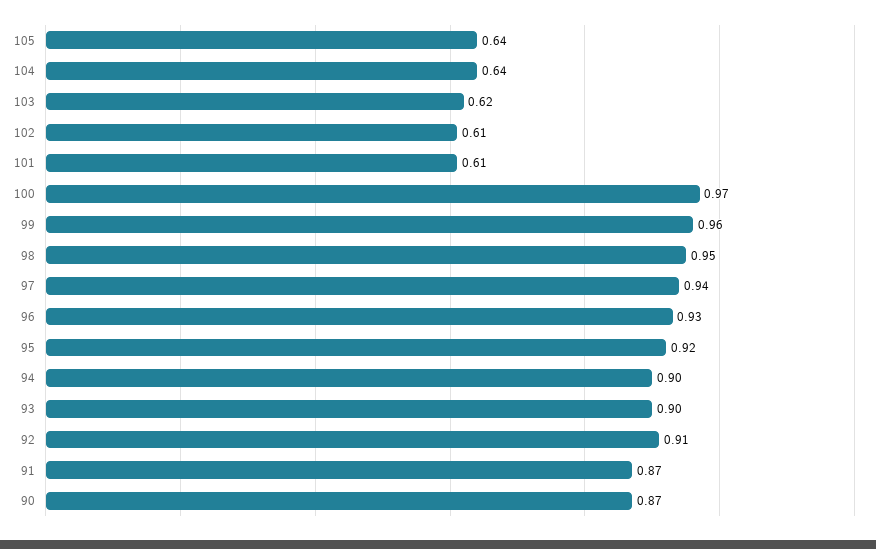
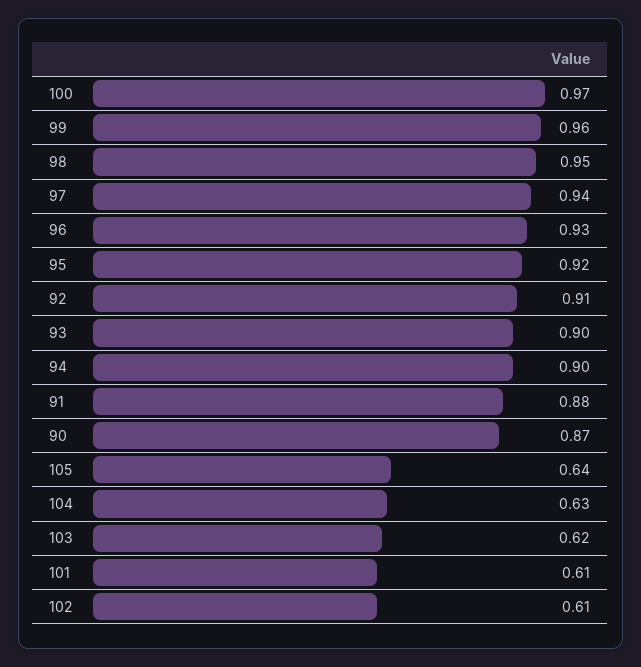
104: 0.64 -> 0.63
91: 0.87 -> 0.88

